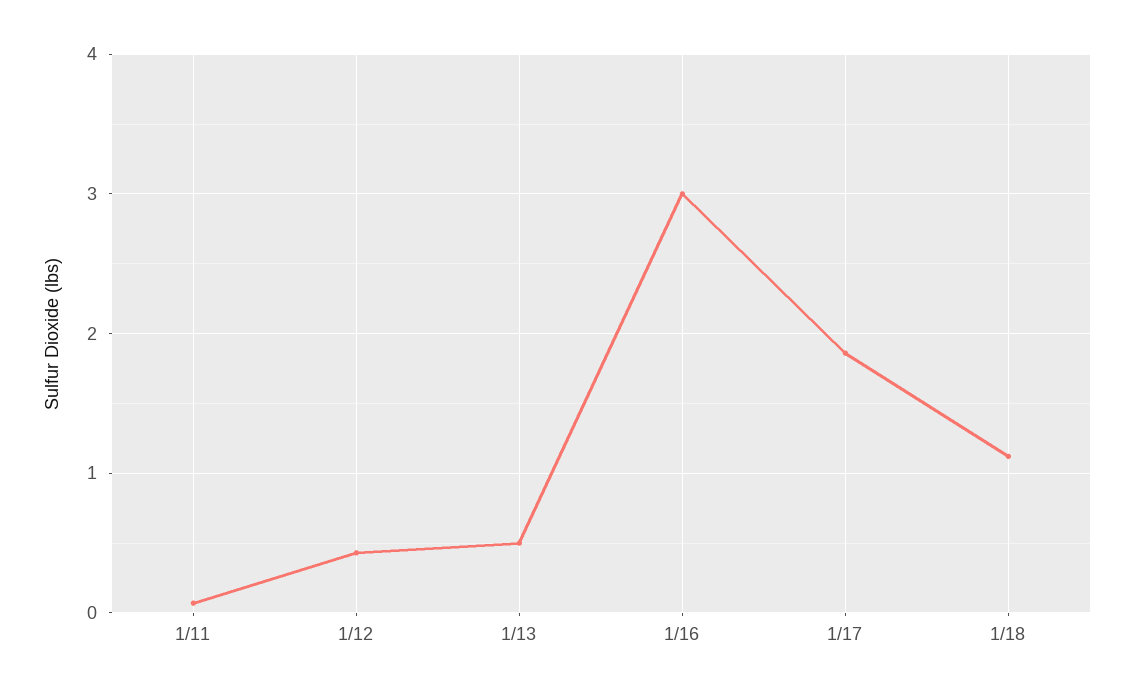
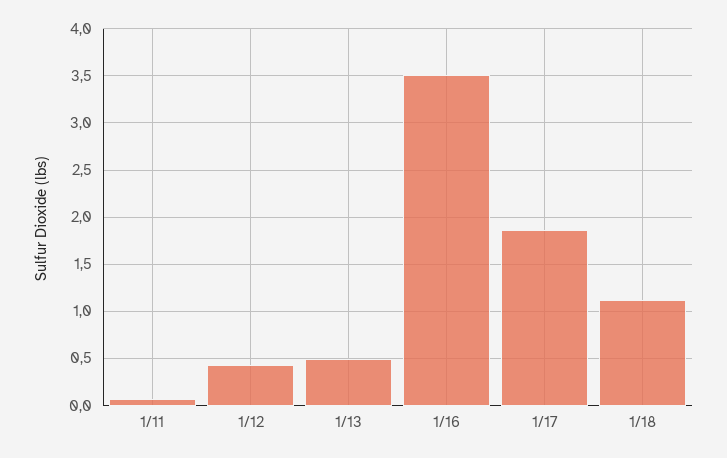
1/16: 3 -> 3.5

